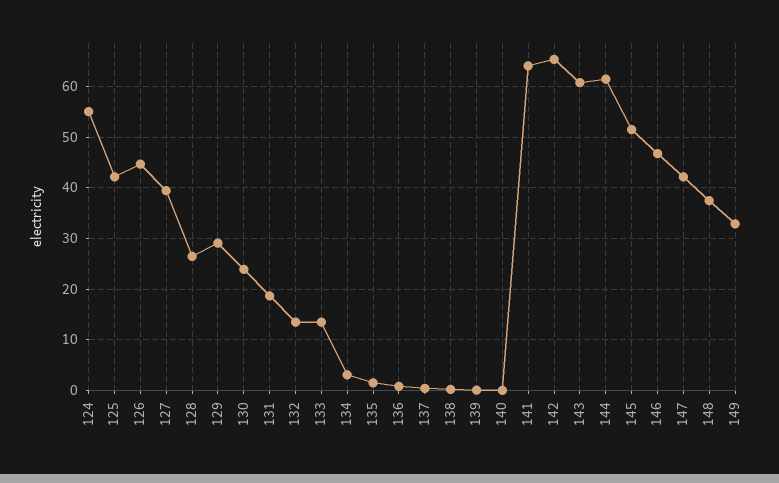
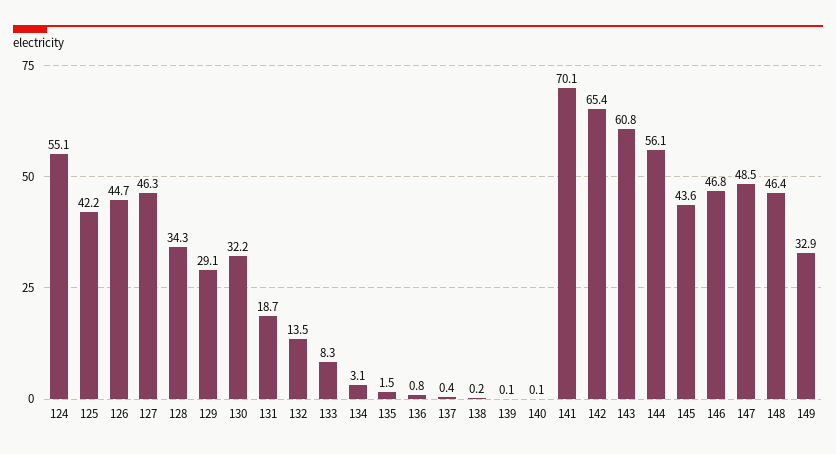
127: 40 -> 46.3
128: 26 -> 34.3
130: 24 -> 32.2
133: 14 -> 8.3
141: 64 -> 70.1
144: 62 -> 56.1
145: 52 -> 43.6
147: 42 -> 48.5
148: 38 -> 46.4

